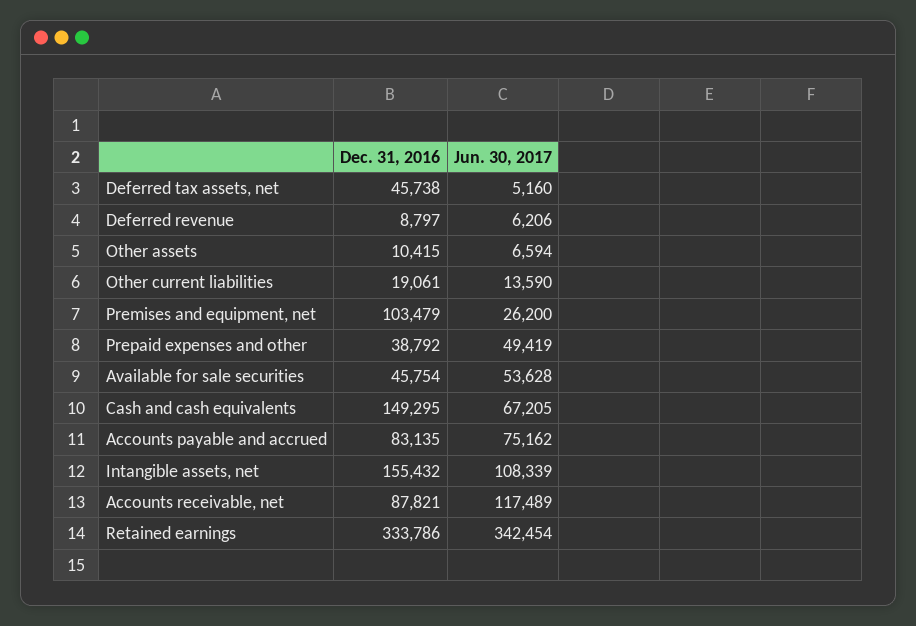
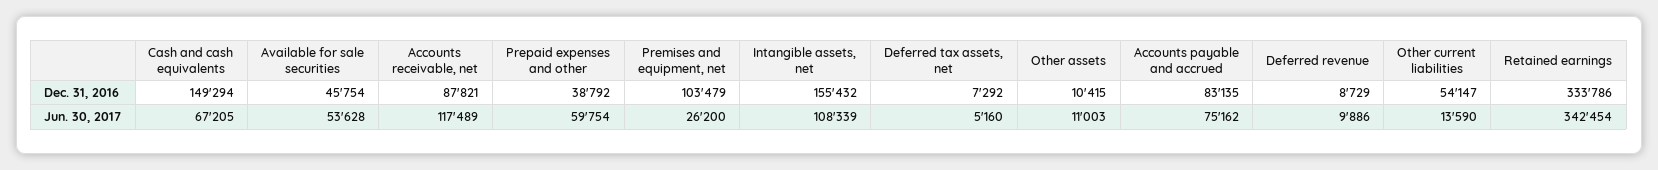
Dec. 31, 2016, Deferred tax assets, net: 45738 -> 7292
Dec. 31, 2016, Deferred revenue: 8797 -> 8729
Jun. 30, 2017, Deferred revenue: 6206 -> 9886
Jun. 30, 2017, Other assets: 6594 -> 11003
Dec. 31, 2016, Other current liabilities: 19061 -> 54147
Jun. 30, 2017, Prepaid expenses and other: 49419 -> 59754
Dec. 31, 2016, Cash and cash equivalents: 149295 -> 149294

